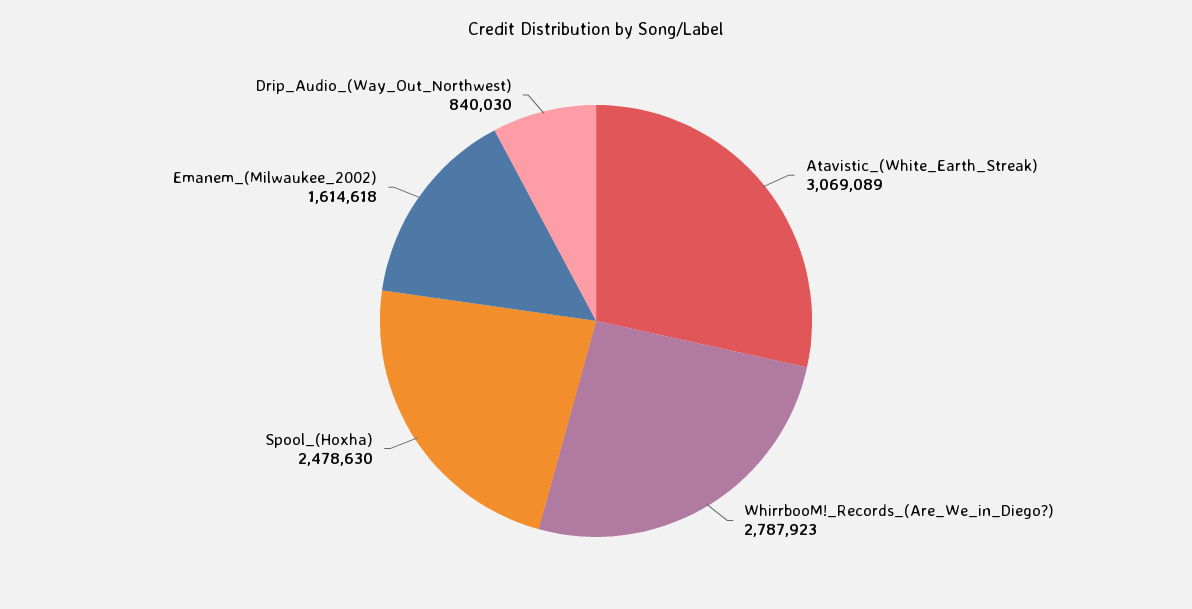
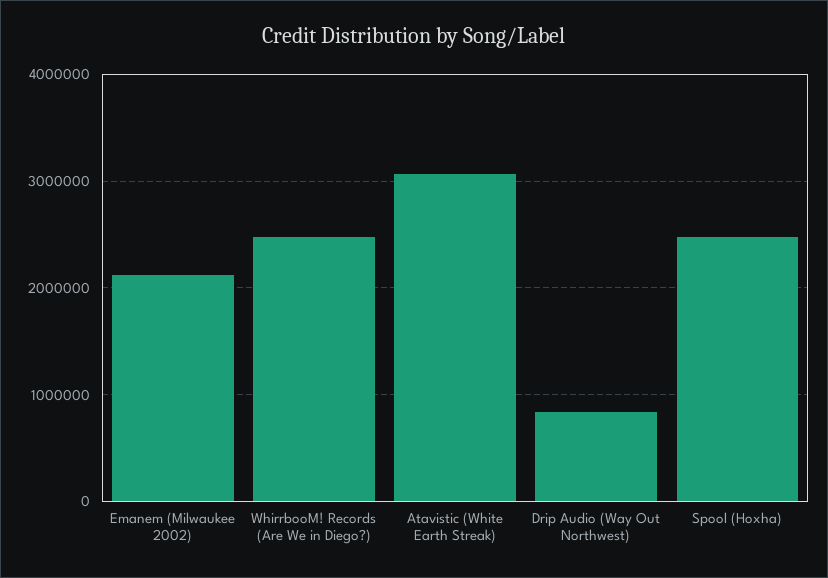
WhirrbooM!_Records_(Are_We_in_Diego?): 2787923 -> 2500000
Emanem_(Milwaukee_2002): 1614618 -> 2100000

